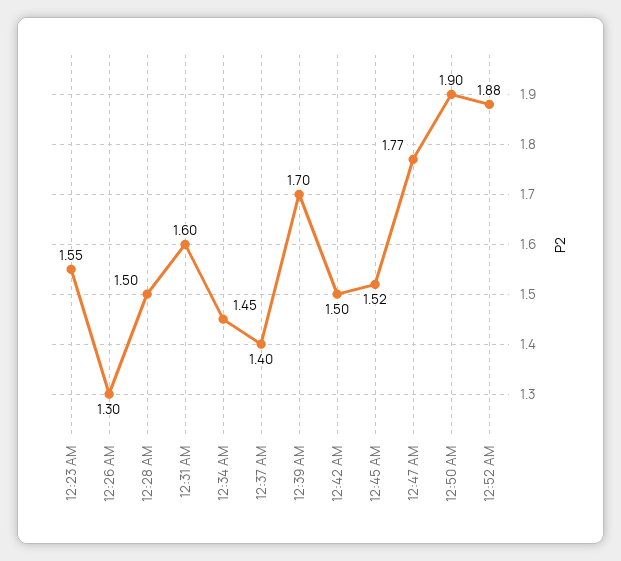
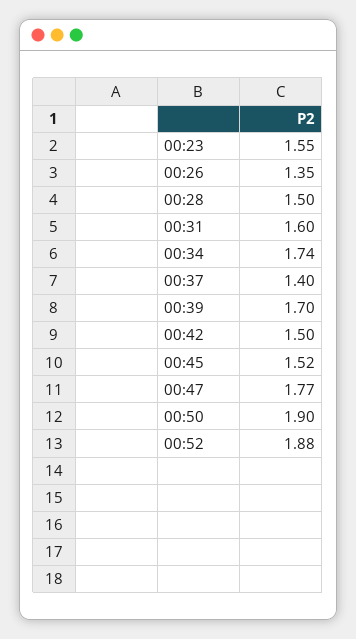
12:26 AM: 1.3 -> 1.35
12:34 AM: 1.45 -> 1.74

